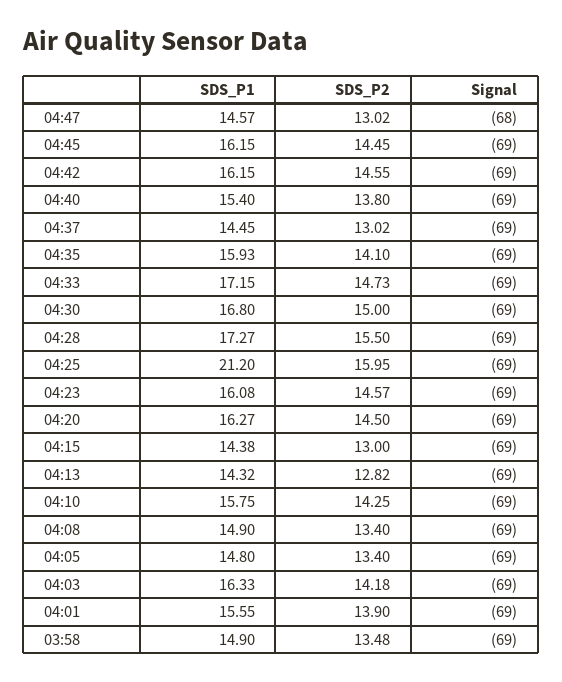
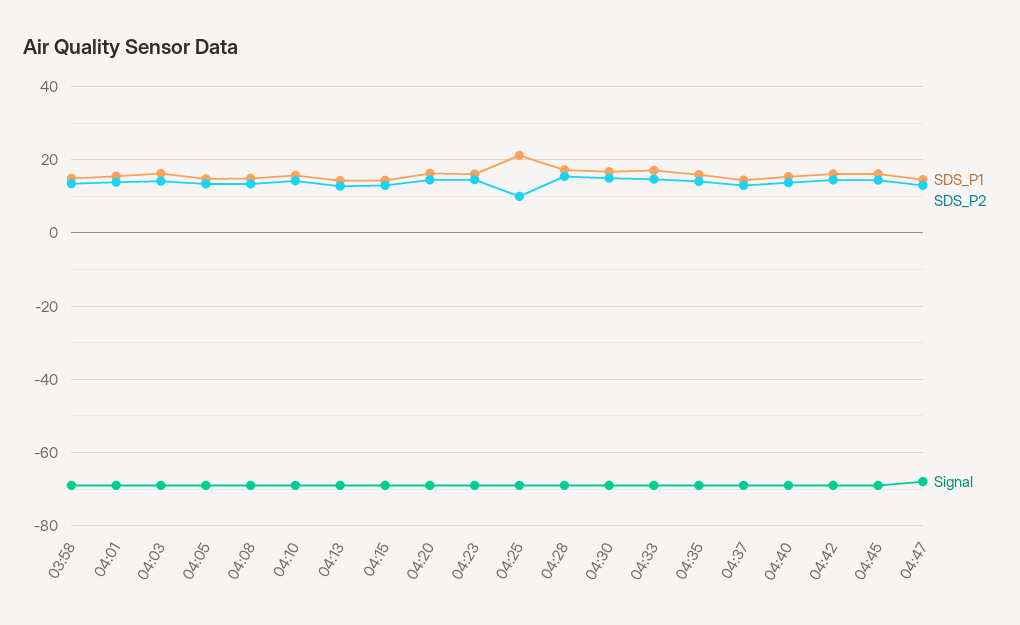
SDS_P2, 04:25: 15.95 -> 10

